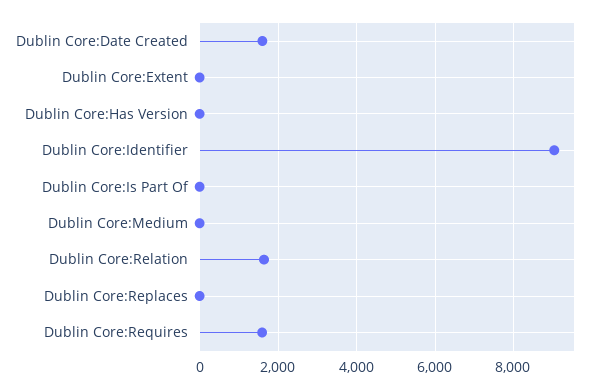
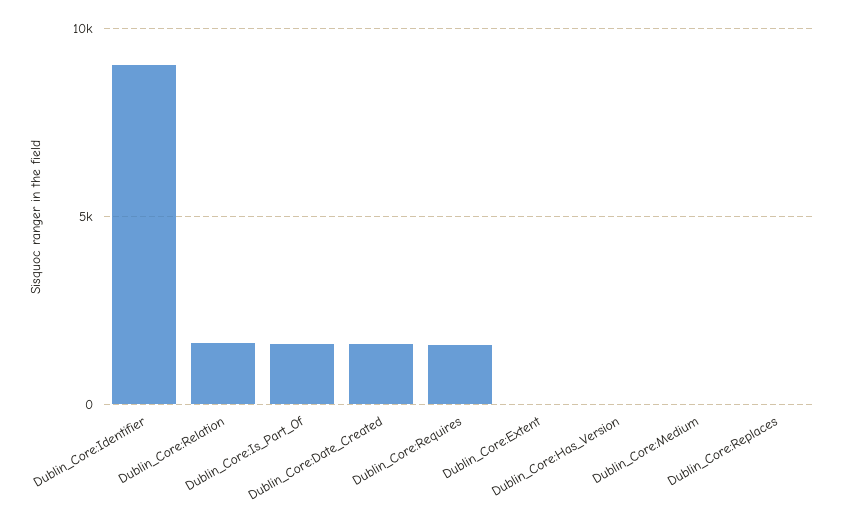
Dublin Core:Is Part Of: 0 -> 1500

